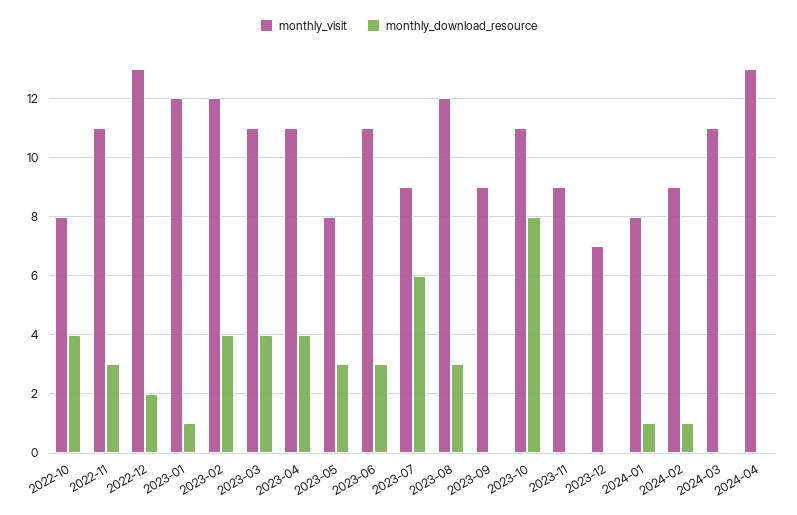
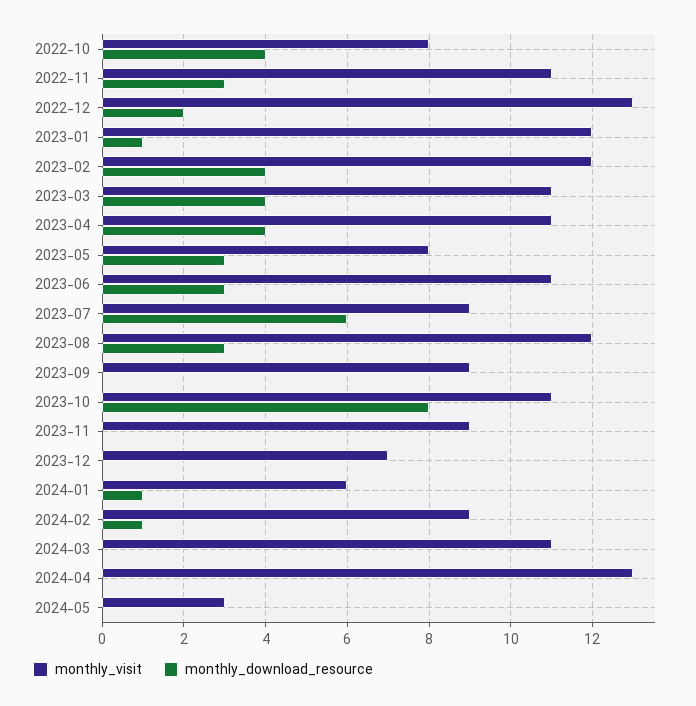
monthly_visit, 2024-01: 8 -> 6
monthly_visit, 2024-05: none -> 3
monthly_download_resource, 2024-05: none -> 0

